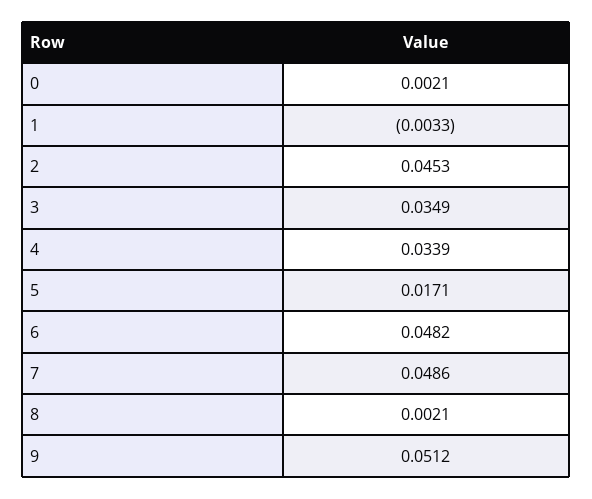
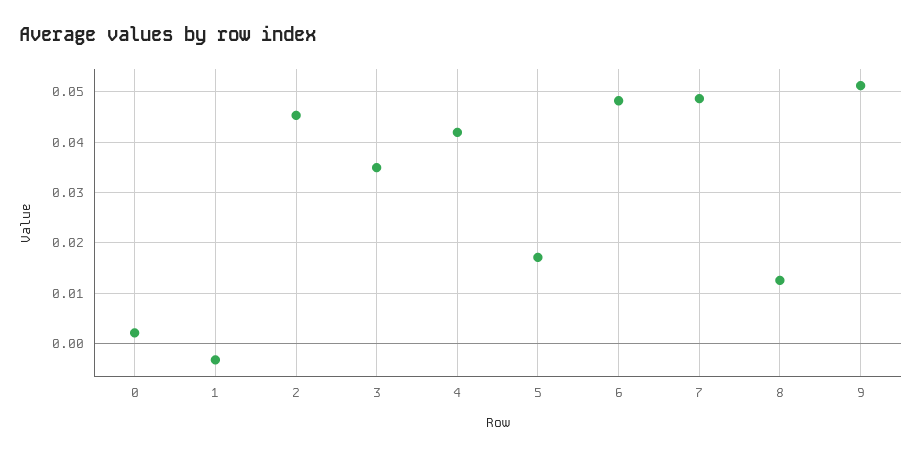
4: 0.0339 -> 0.042
8: 0.0021 -> 0.012

